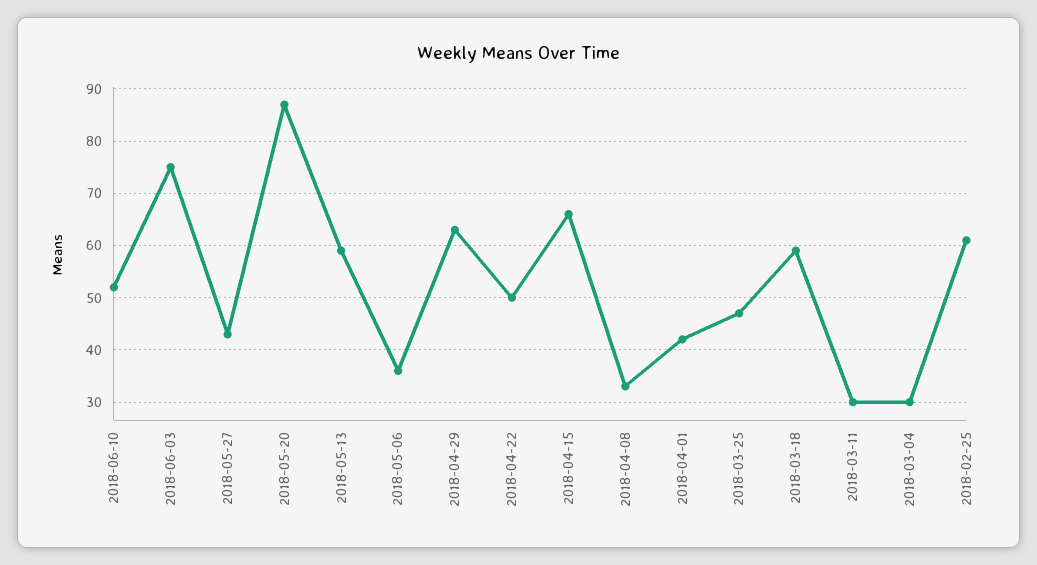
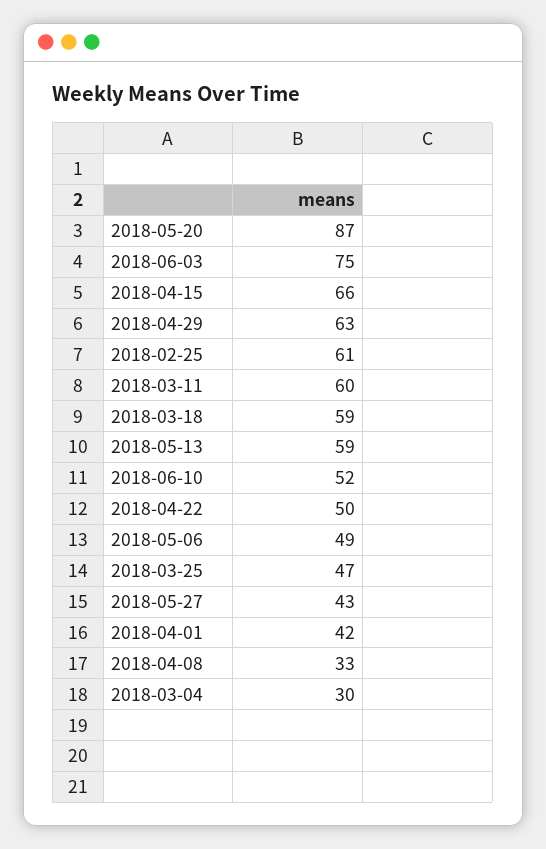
2018-05-06: 35 -> 49
2018-03-11: 30 -> 60

